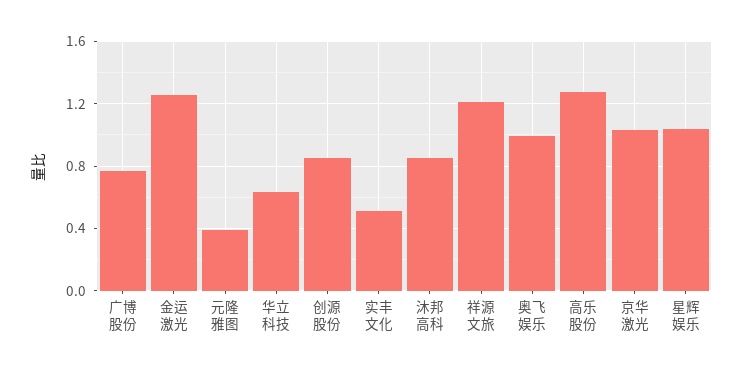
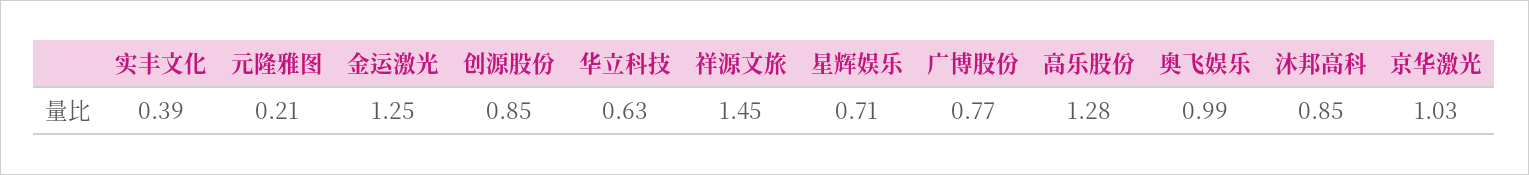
元隆雅图: 0.4 -> 0.21
实丰文化: 0.5 -> 0.39
祥源文旅: 1.2 -> 1.45
星辉娱乐: 1.05 -> 0.71

